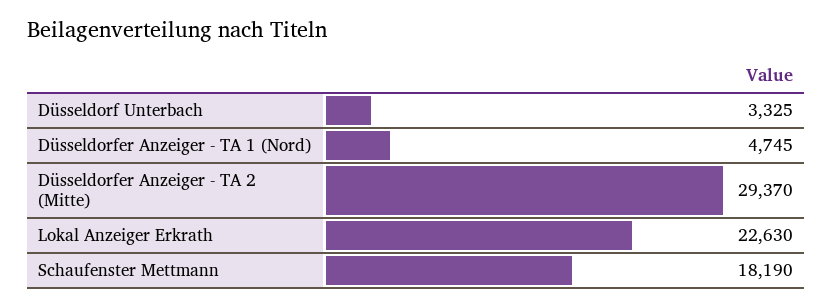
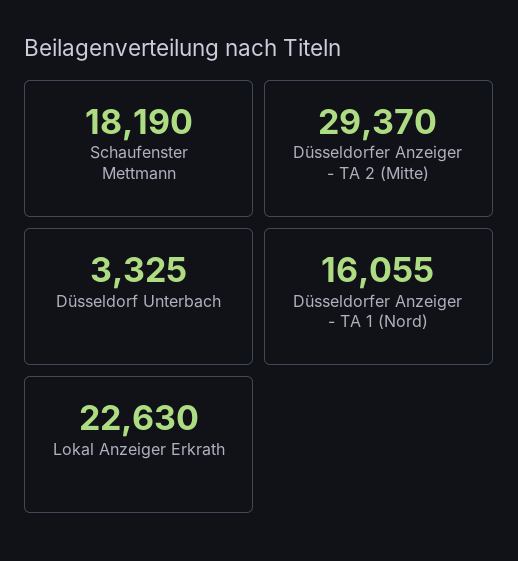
Düsseldorfer Anzeiger - TA 1 (Nord): 4745 -> 16055

